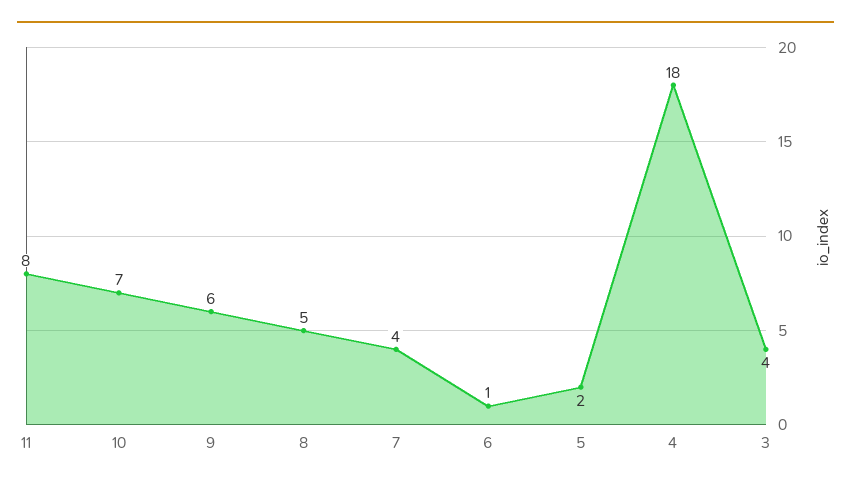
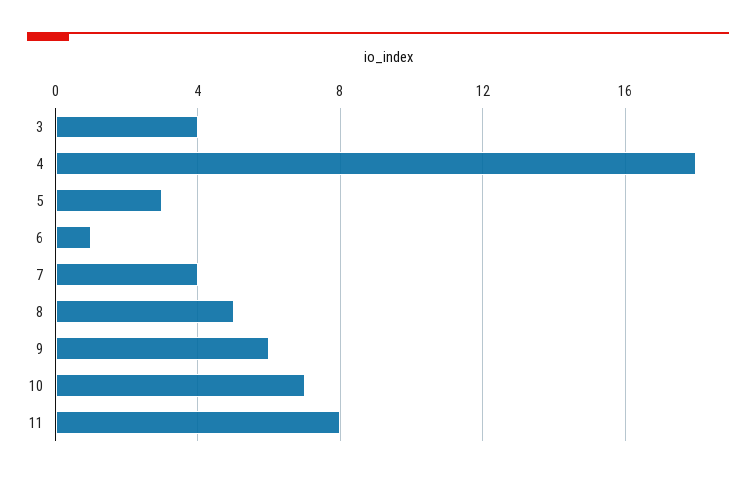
5: 2 -> 3

